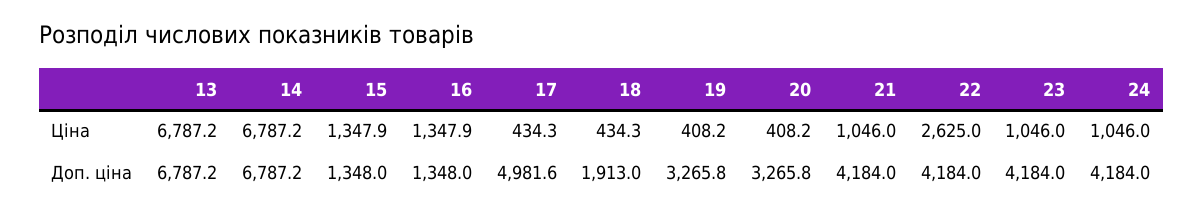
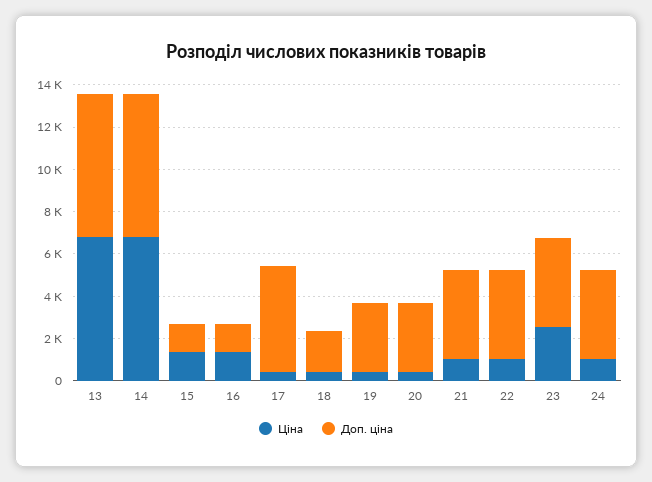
Ціна, 22: 2625 -> 1000
Ціна, 23: 1046 -> 2500

